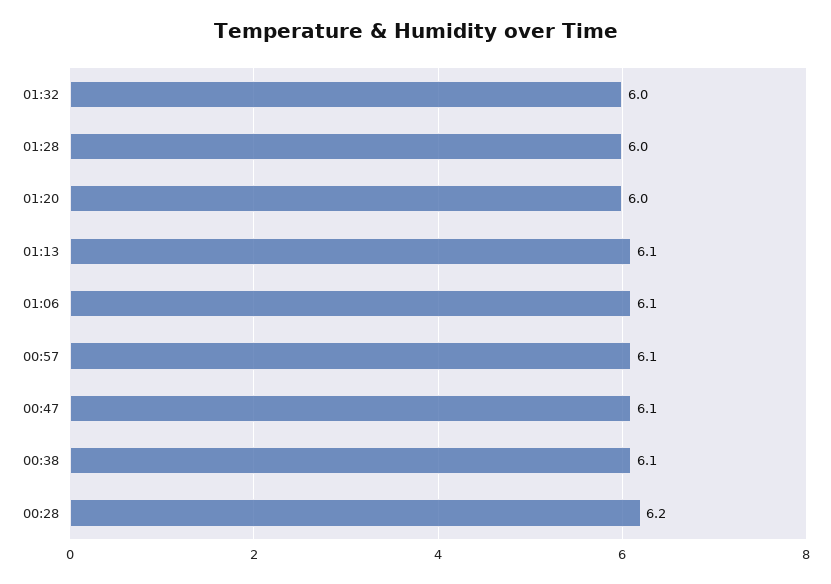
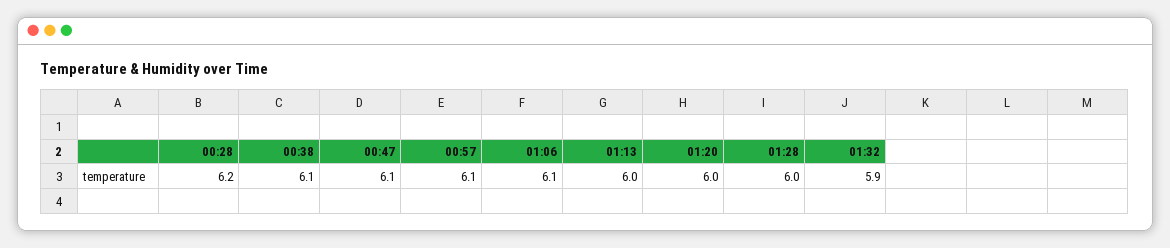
01:32: 6 -> 5.9
01:13: 6.1 -> 6

